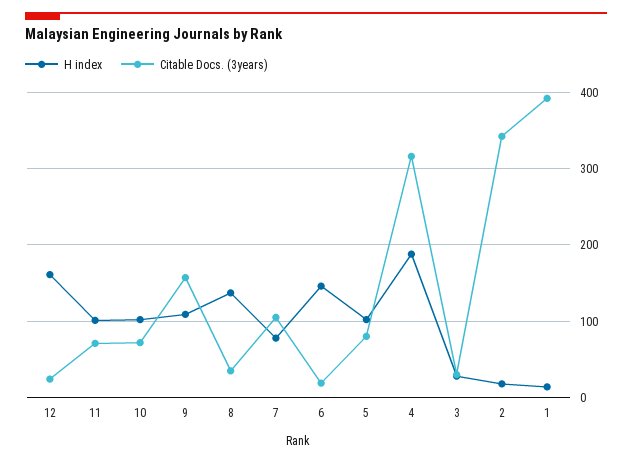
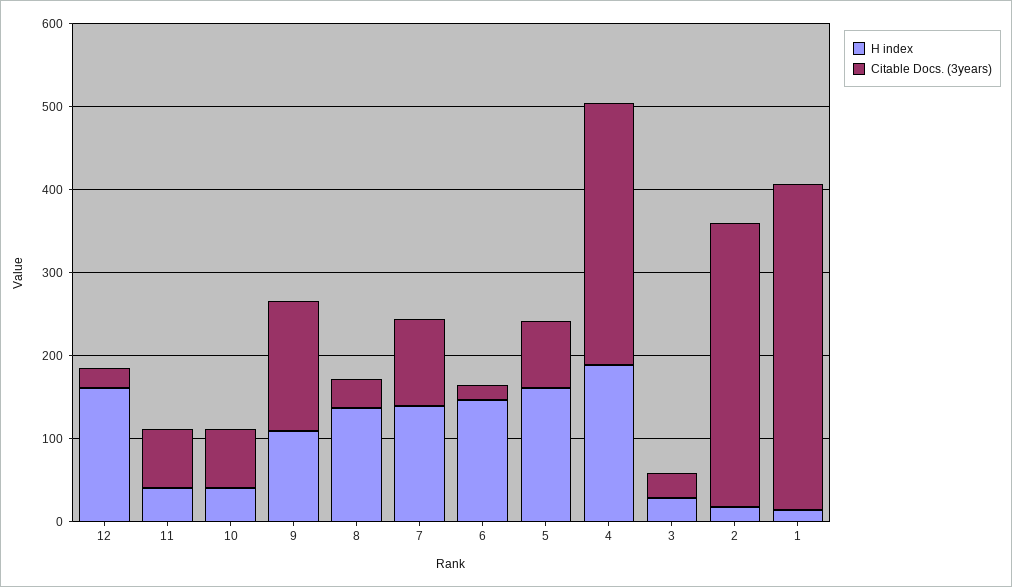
H index, 11: 100 -> 40
H index, 10: 100 -> 40
H index, 7: 80 -> 140
H index, 5: 100 -> 160

